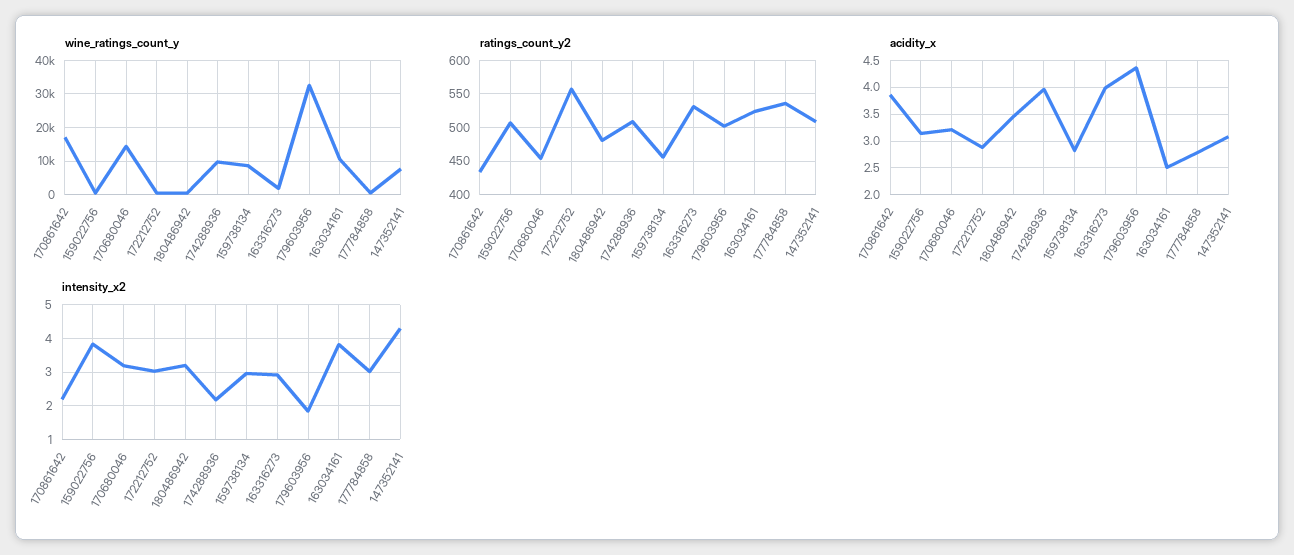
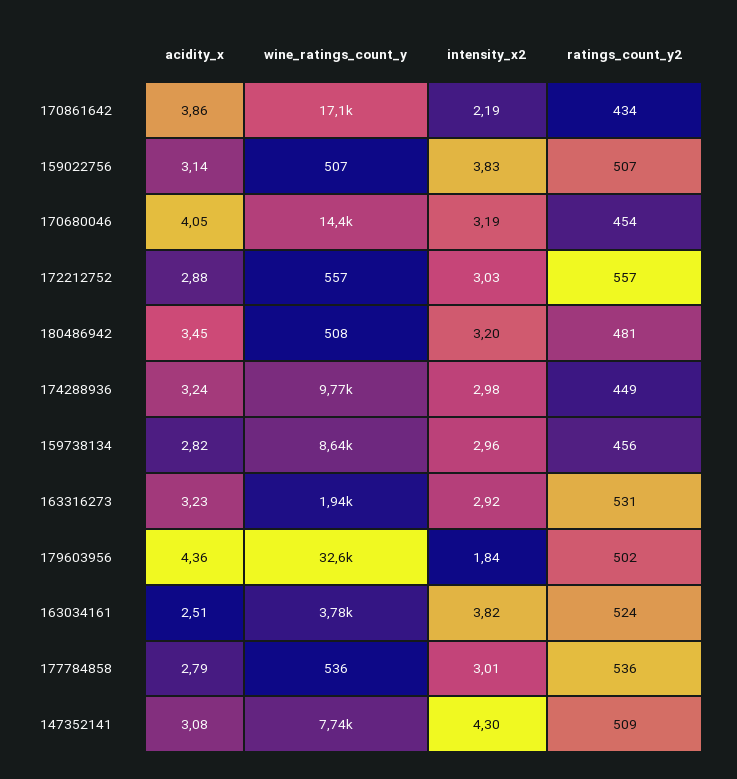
wine_ratings_count_y, 163034161: 10000 -> 3780
ratings_count_y2, 174288936: 510 -> 449
acidity_x, 170680046: 3.25 -> 4.05
acidity_x, 174288936: 4 -> 3.24
acidity_x, 163316273: 4 -> 3.23
intensity_x2, 174288936: 2.2 -> 2.98

